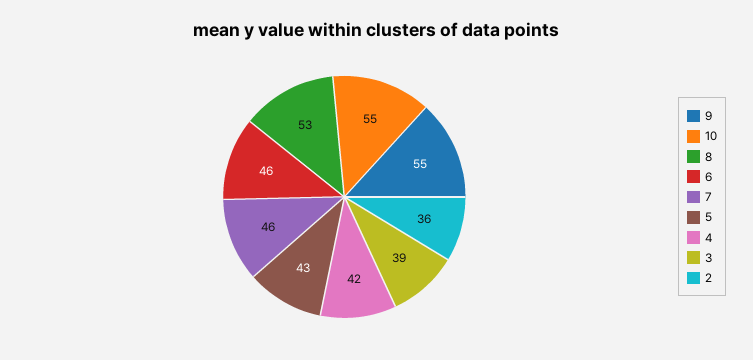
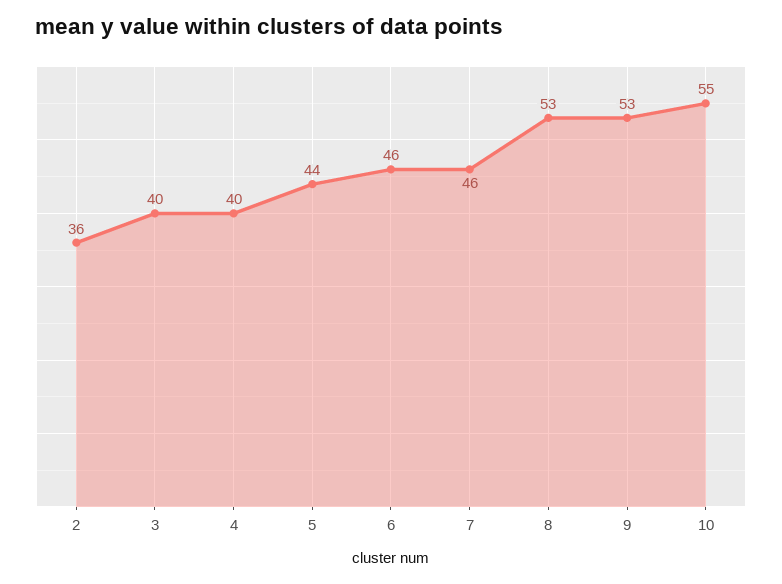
9: 55 -> 53
5: 43 -> 44
4: 42 -> 40
3: 39 -> 40

